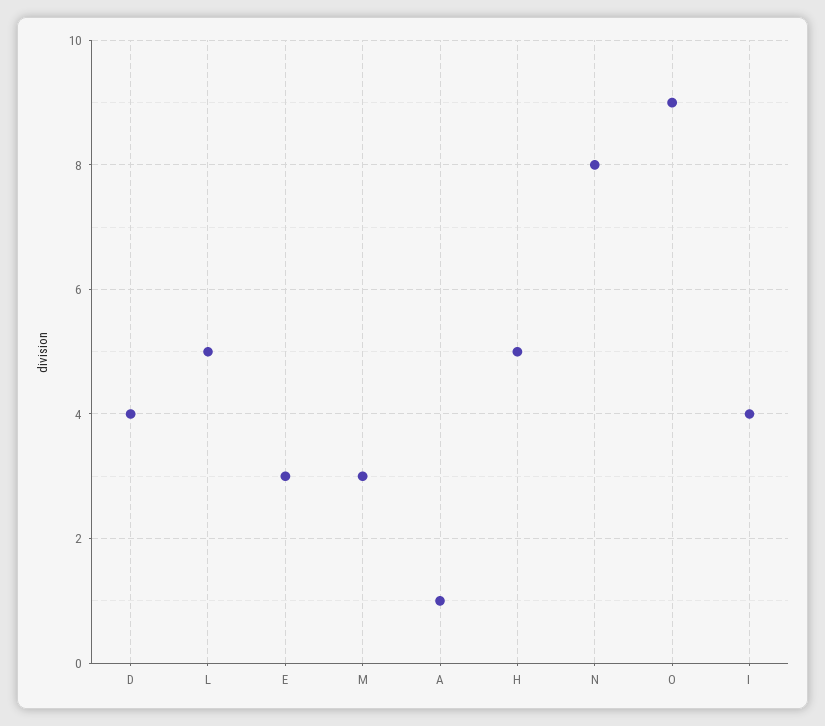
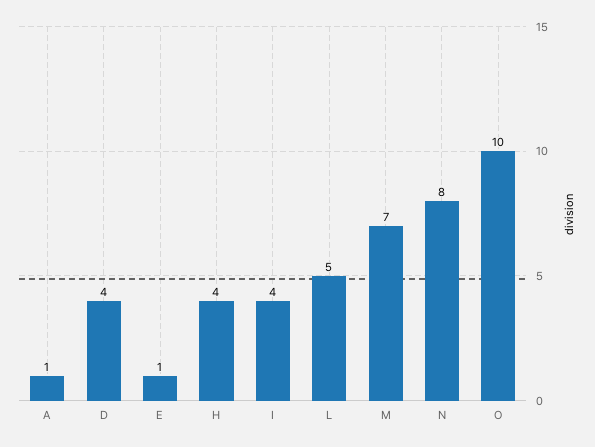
E: 3 -> 1
M: 3 -> 7
H: 5 -> 4
O: 9 -> 10

